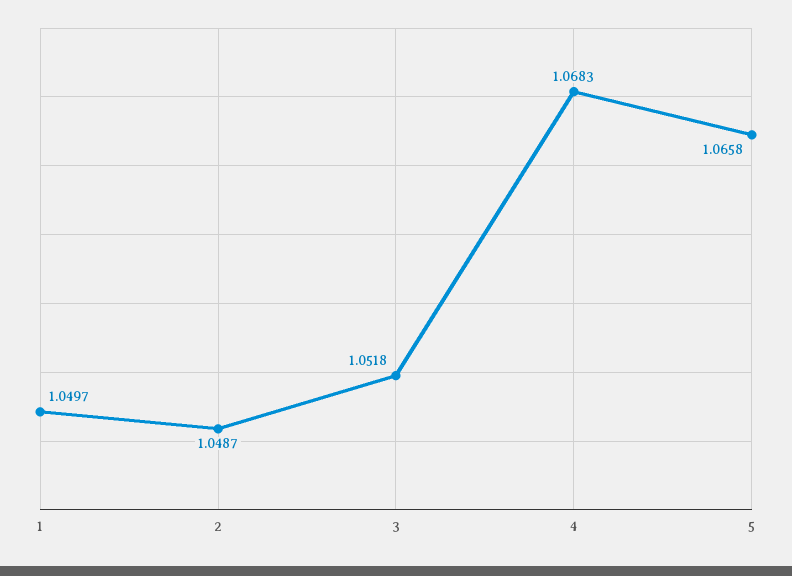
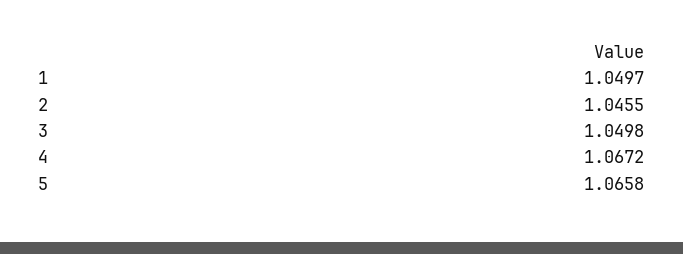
2: 1.0487 -> 1.0455
3: 1.0518 -> 1.0498
4: 1.0683 -> 1.0672

